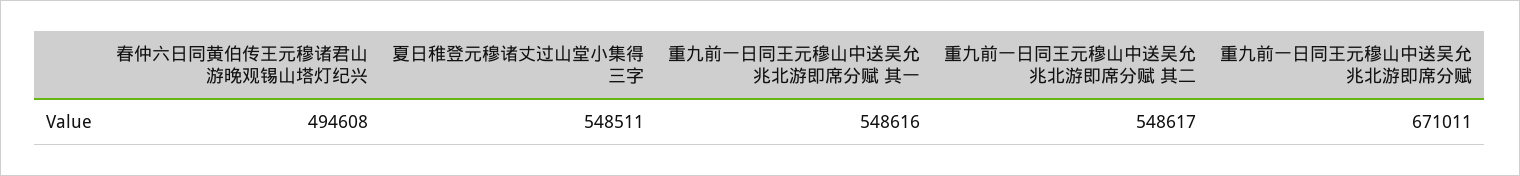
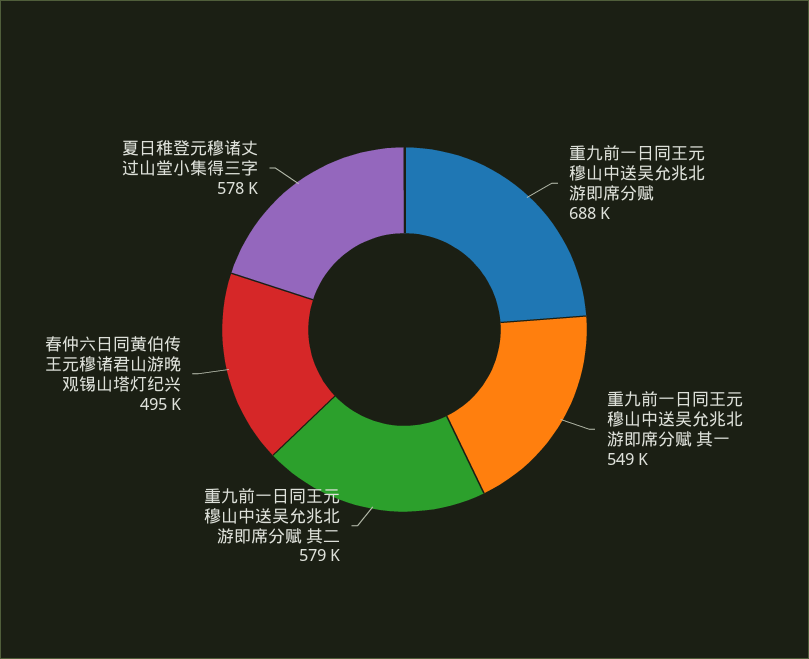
夏日稚登元穆诸丈过山堂小集得三字: 548511 -> 578000
重九前一日同王元穆山中送吴允兆北游即席分赋 其二: 548617 -> 579000
重九前一日同王元穆山中送吴允兆北游即席分赋: 671011 -> 688000

